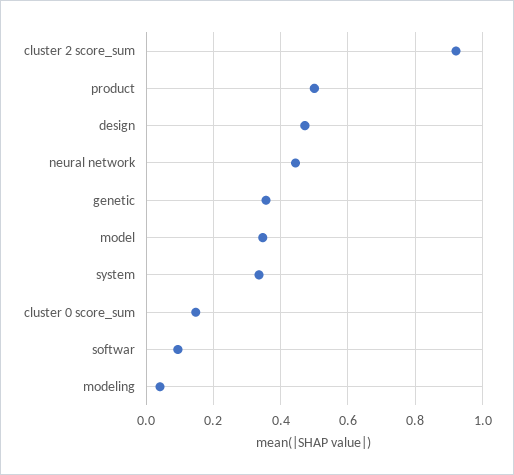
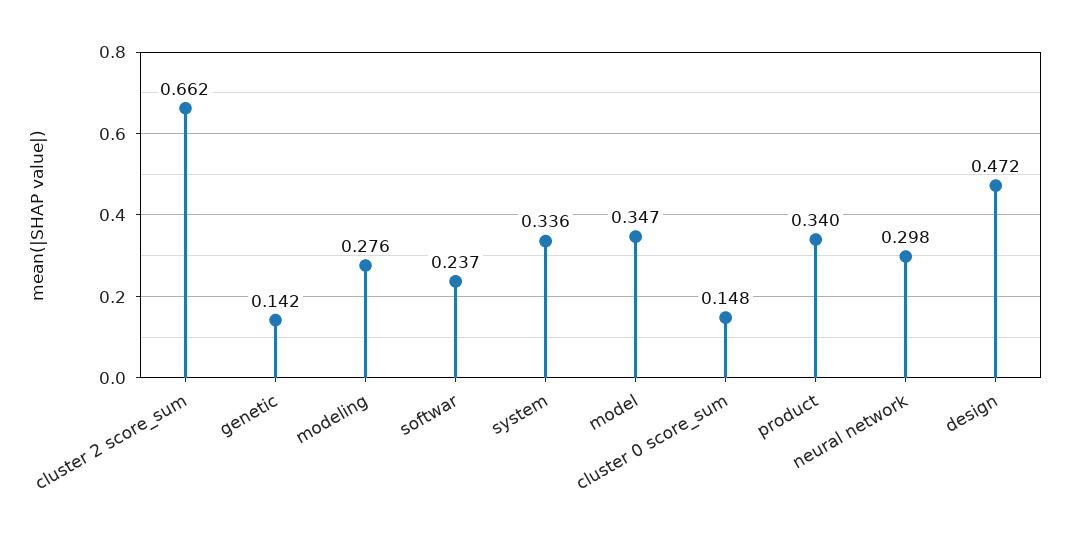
cluster 2 score_sum: 0.92 -> 0.662
product: 0.5 -> 0.34
neural network: 0.44 -> 0.298
genetic: 0.36 -> 0.142
softwar: 0.1 -> 0.237
modeling: 0.04 -> 0.276

